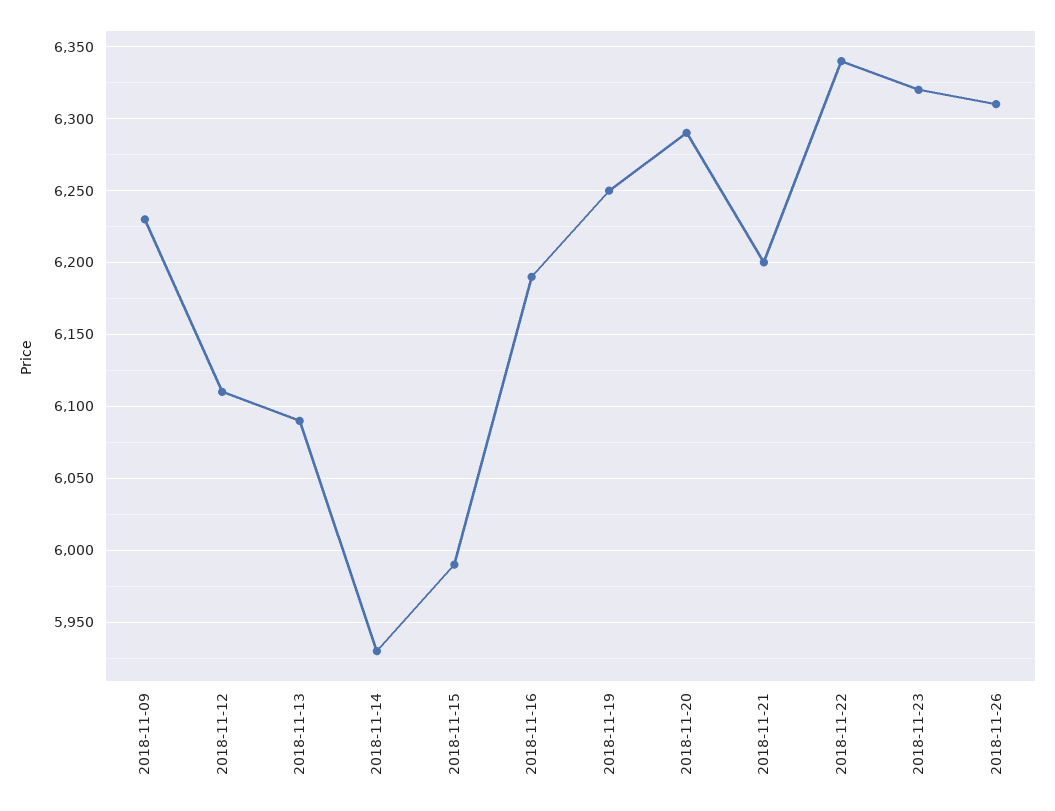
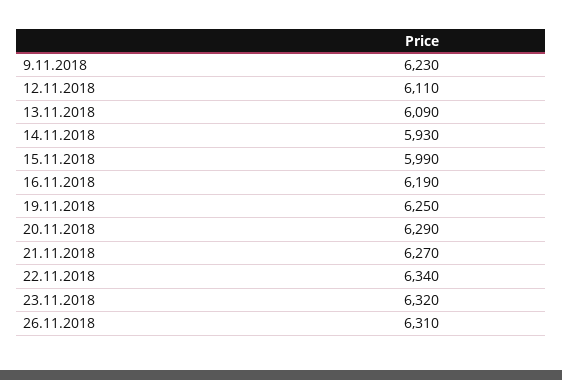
2018-11-21: 6200 -> 6270

